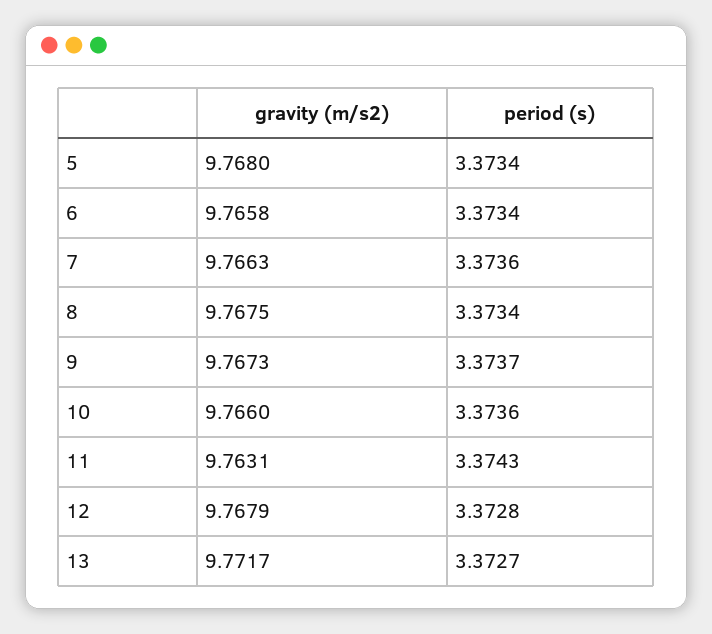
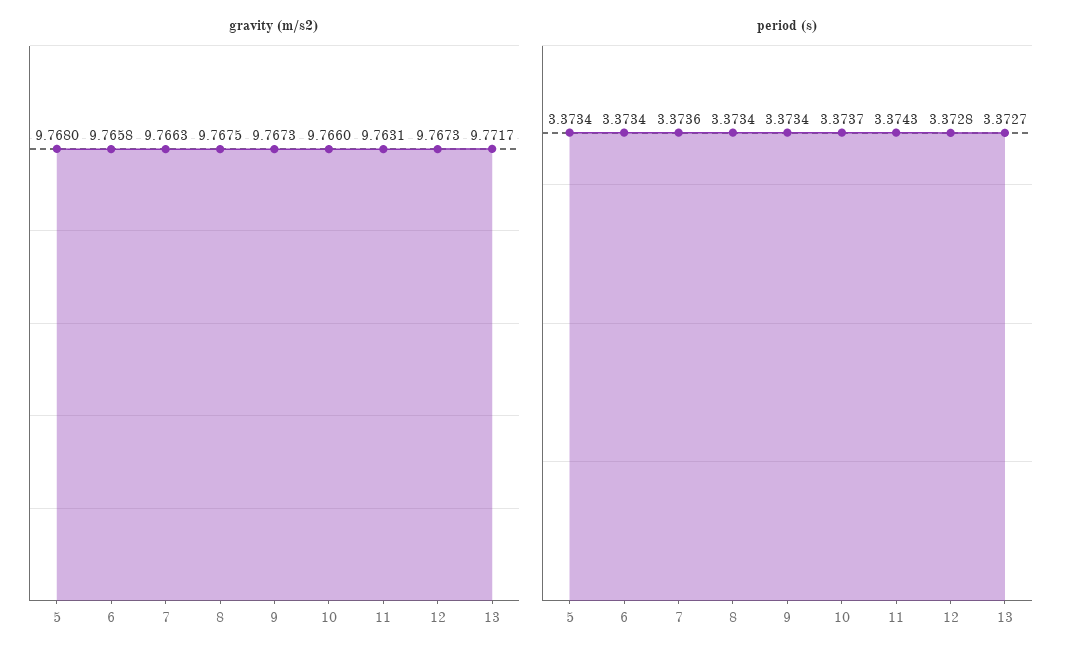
period (s), 9: 3.3737 -> 3.3734
period (s), 10: 3.3736 -> 3.3737
gravity (m/s2), 12: 9.7679 -> 9.7673

